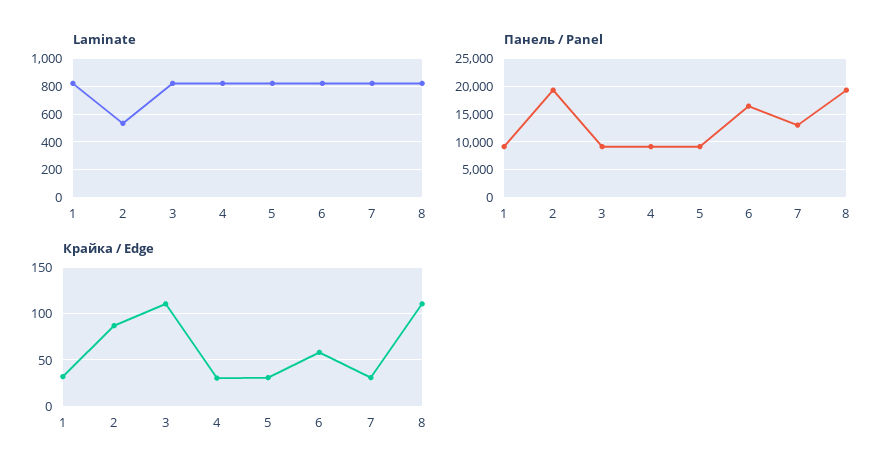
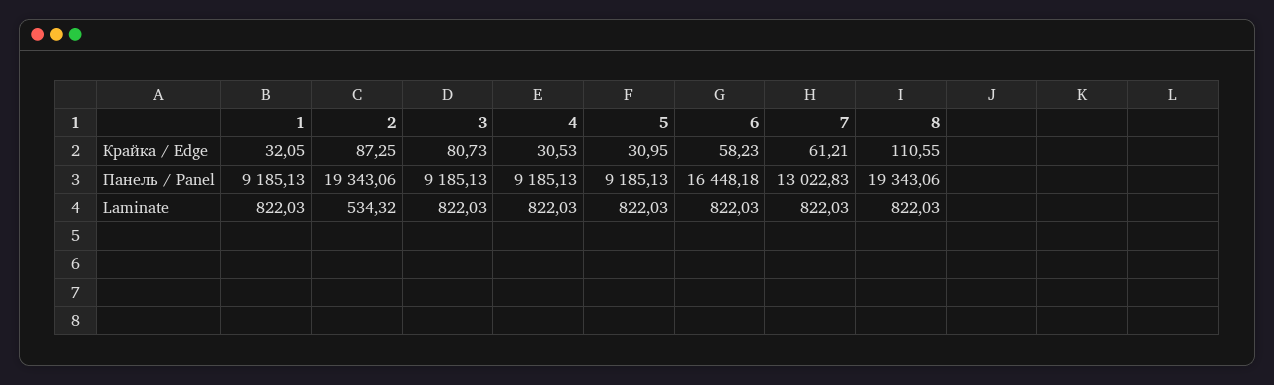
Крайка / Edge, 3: 110 -> 80.73
Крайка / Edge, 7: 30 -> 61.21

